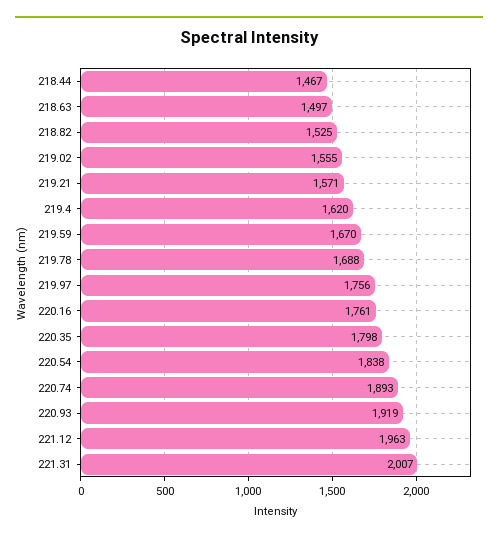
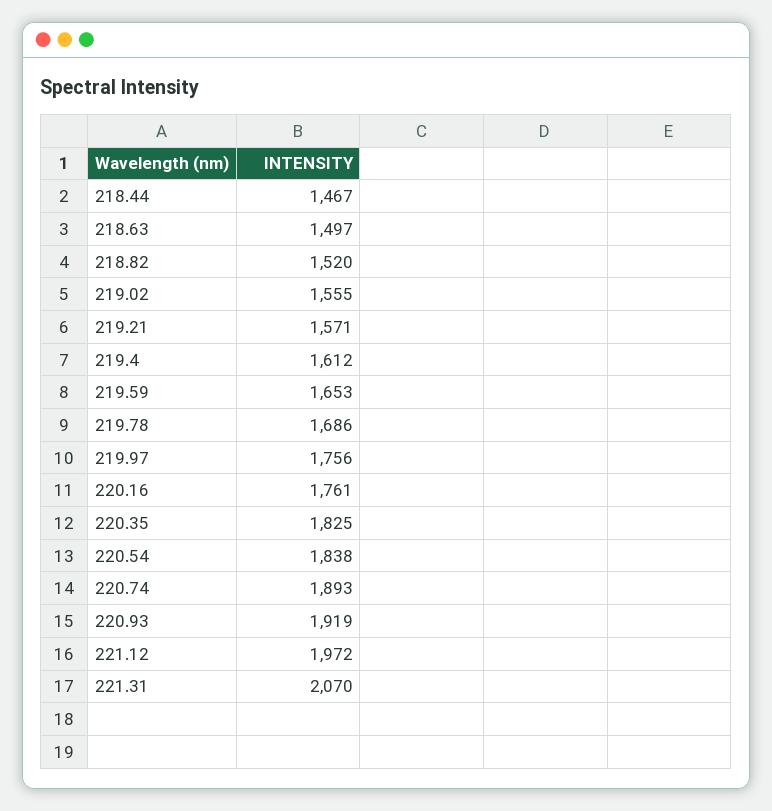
218.82: 1525 -> 1520
219.4: 1620 -> 1612
219.59: 1670 -> 1653
219.78: 1688 -> 1686
220.35: 1798 -> 1825
221.12: 1963 -> 1972
221.31: 2007 -> 2070

